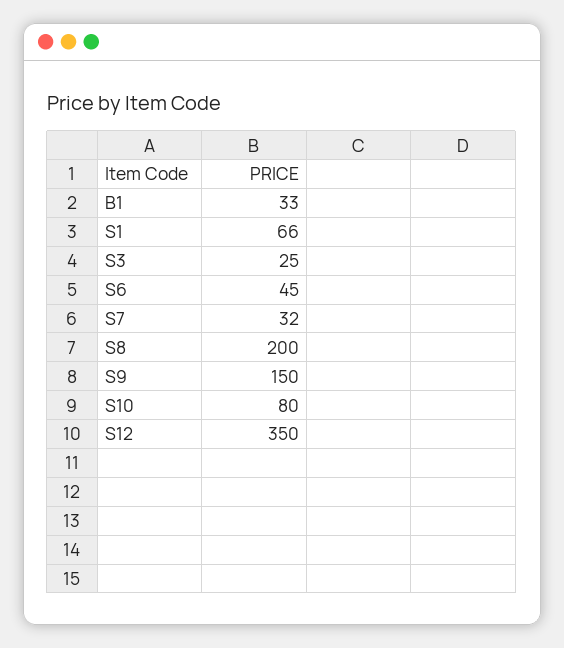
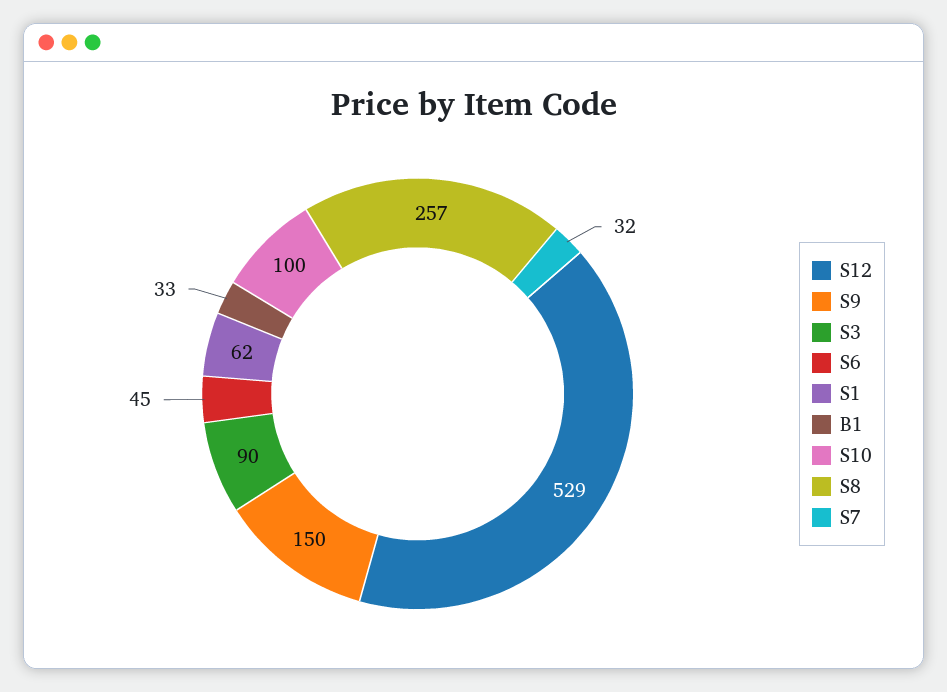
S1: 66 -> 62
S3: 25 -> 90
S8: 200 -> 257
S10: 80 -> 100
S12: 350 -> 529

